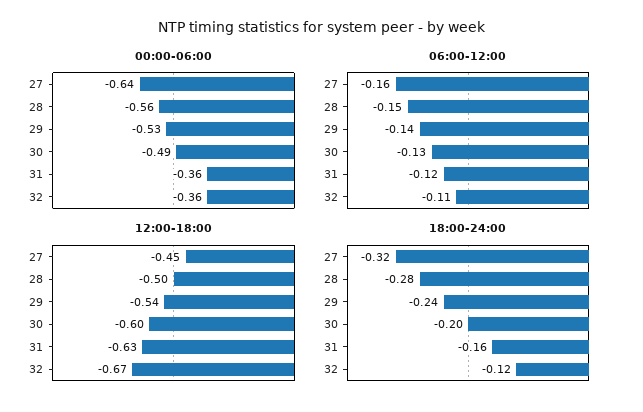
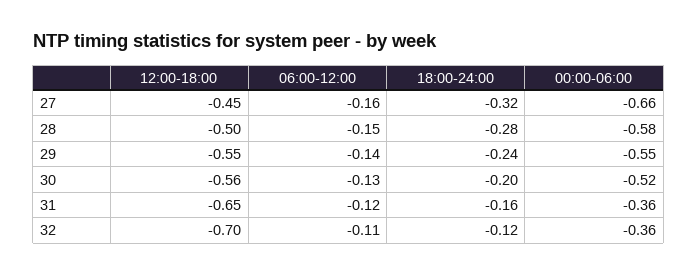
00:00-06:00, 27: -0.64 -> -0.66
00:00-06:00, 28: -0.56 -> -0.58
00:00-06:00, 29: -0.53 -> -0.55
00:00-06:00, 30: -0.49 -> -0.52
12:00-18:00, 29: -0.54 -> -0.55
12:00-18:00, 30: -0.6 -> -0.56
12:00-18:00, 31: -0.63 -> -0.65
12:00-18:00, 32: -0.67 -> -0.7

